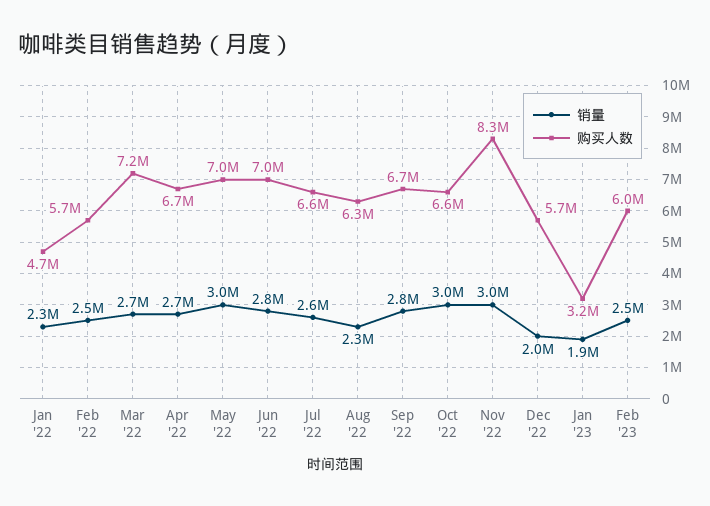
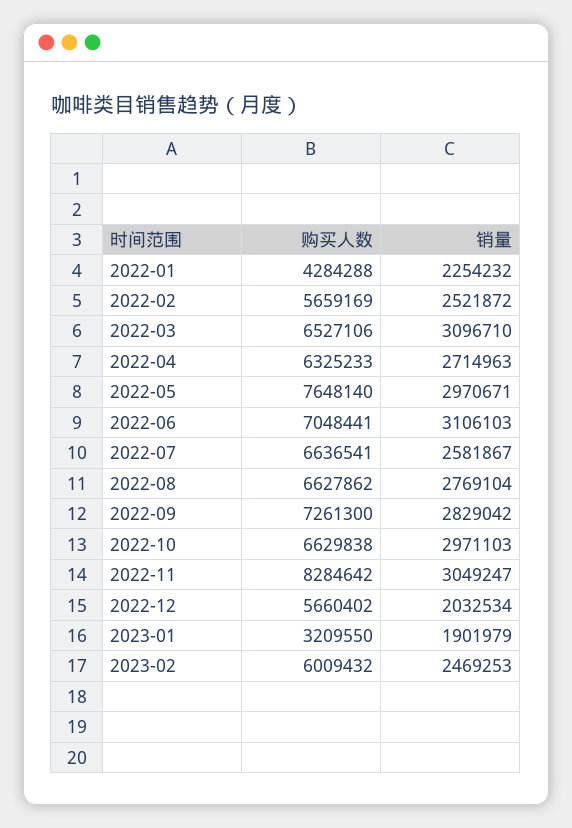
购买人数, Jan '22: 4700000 -> 4284288
销量, Mar '22: 2700000 -> 3096710
购买人数, Mar '22: 7200000 -> 6527106
购买人数, Apr '22: 6700000 -> 6325233
购买人数, May '22: 7000000 -> 7648140
销量, Jun '22: 2800000 -> 3106103
销量, Aug '22: 2300000 -> 2769104
购买人数, Aug '22: 6300000 -> 6627862
购买人数, Sep '22: 6700000 -> 7261300

